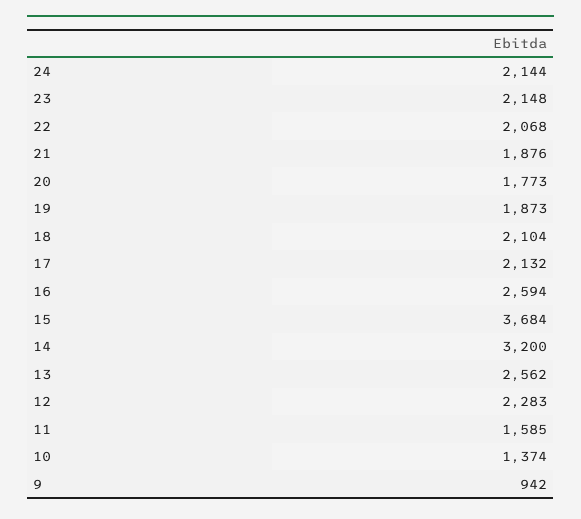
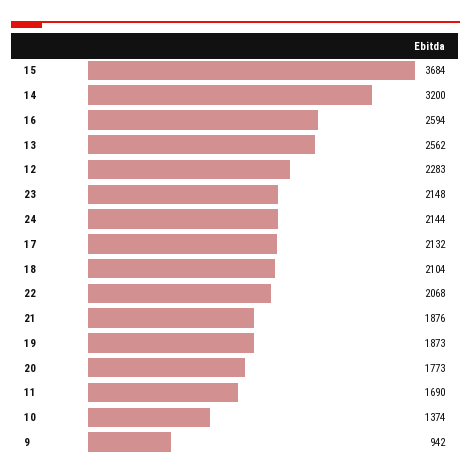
11: 1585 -> 1690

